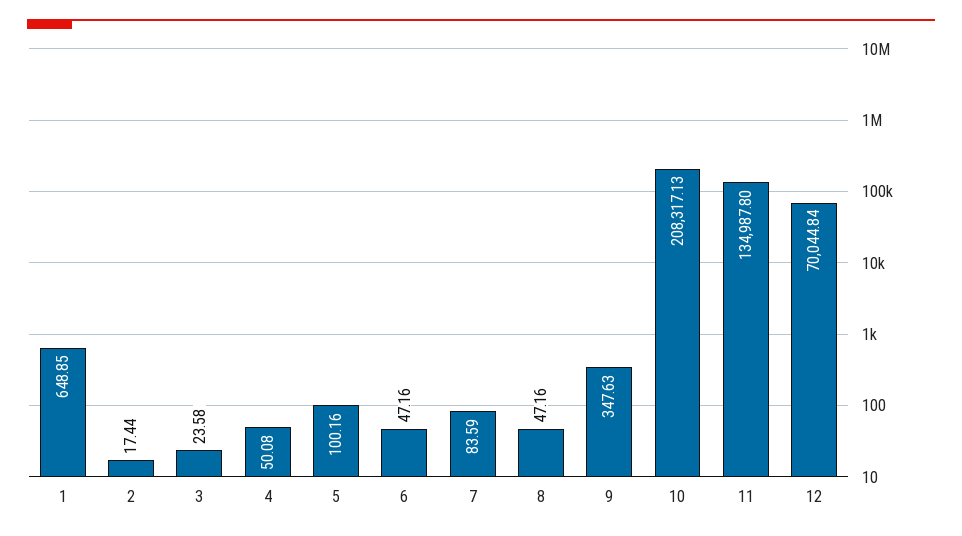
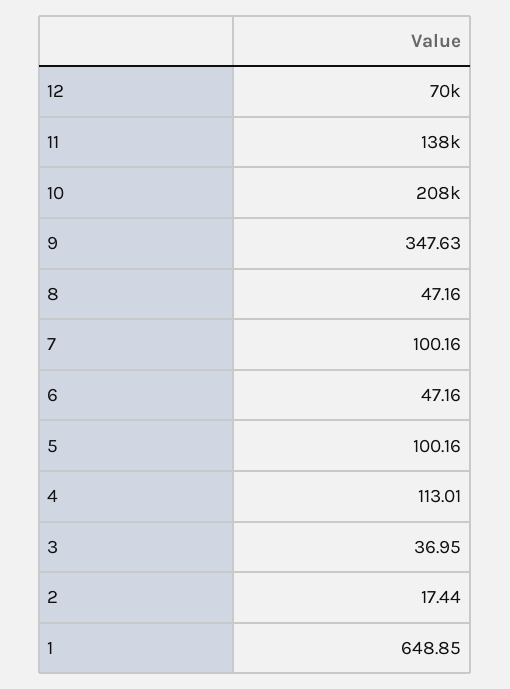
3: 23.58 -> 36.95
4: 50.08 -> 113.01
7: 83.59 -> 100.16
11: 134987.8 -> 138000

